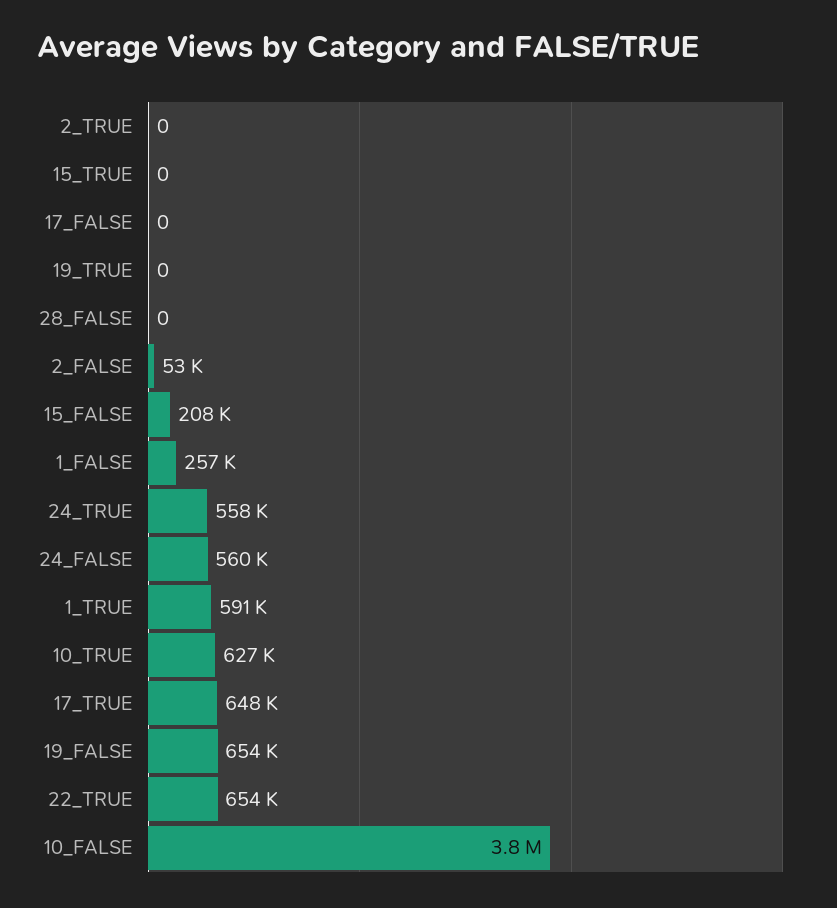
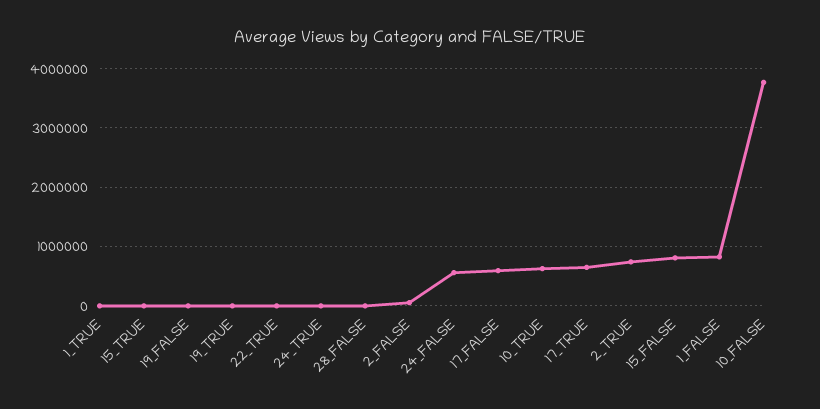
2_TRUE: 0 -> 800000
17_FALSE: 0 -> 600000
15_FALSE: 208000 -> 800000
1_FALSE: 257000 -> 800000
24_TRUE: 558000 -> 0
1_TRUE: 591000 -> 0
19_FALSE: 654000 -> 0
22_TRUE: 654000 -> 0

